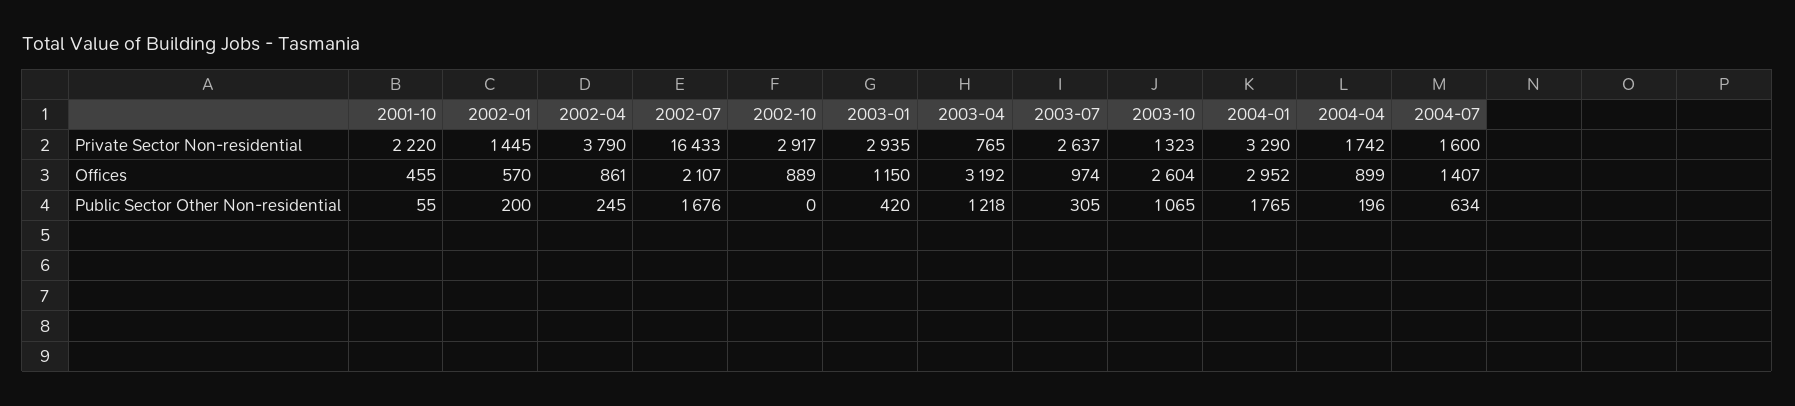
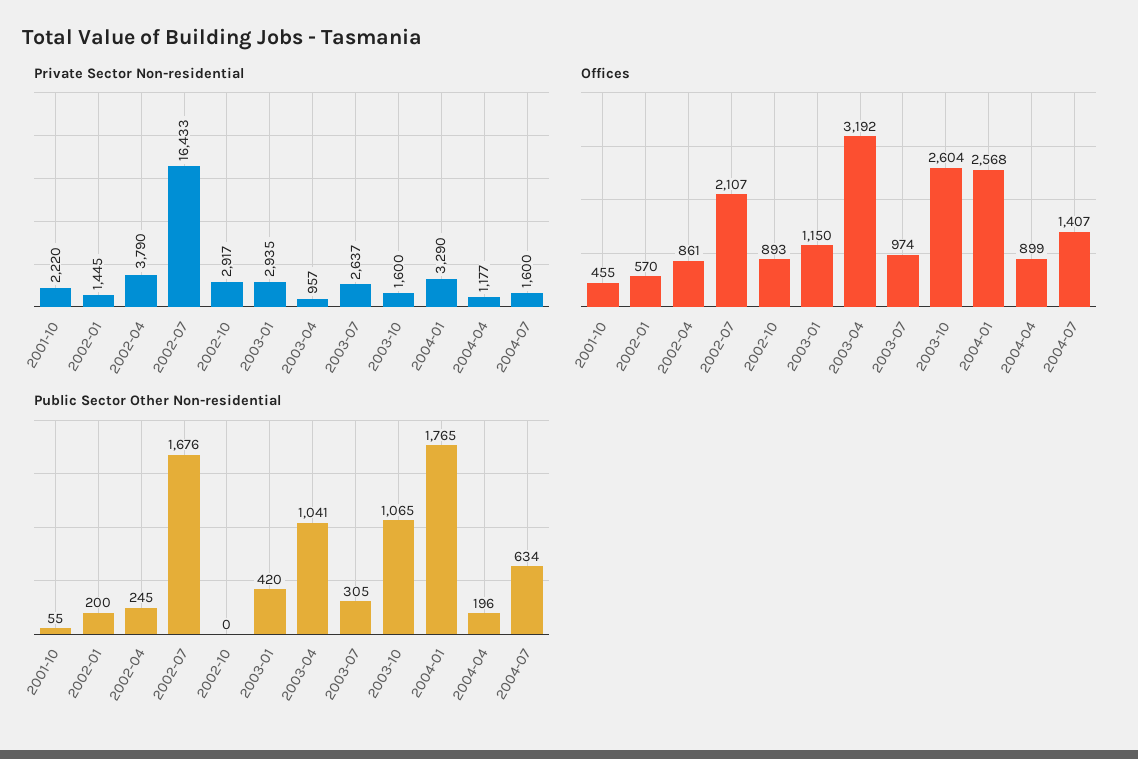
Private Sector Non-residential, 2003-04: 765 -> 957
Private Sector Non-residential, 2003-10: 1323 -> 1600
Private Sector Non-residential, 2004-04: 1742 -> 1177
Offices, 2002-10: 889 -> 893
Offices, 2004-01: 2952 -> 2568
Public Sector Other Non-residential, 2003-04: 1218 -> 1041

